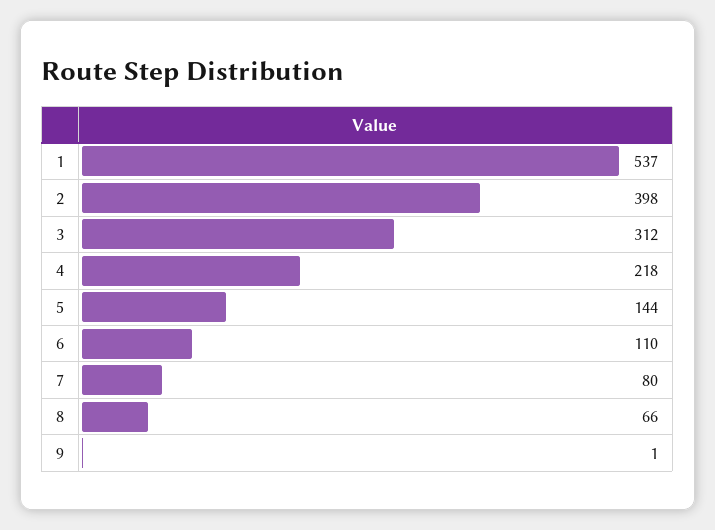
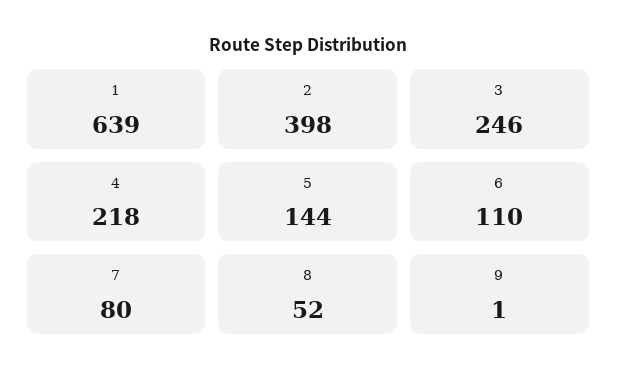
1: 537 -> 639
3: 312 -> 246
8: 66 -> 52

